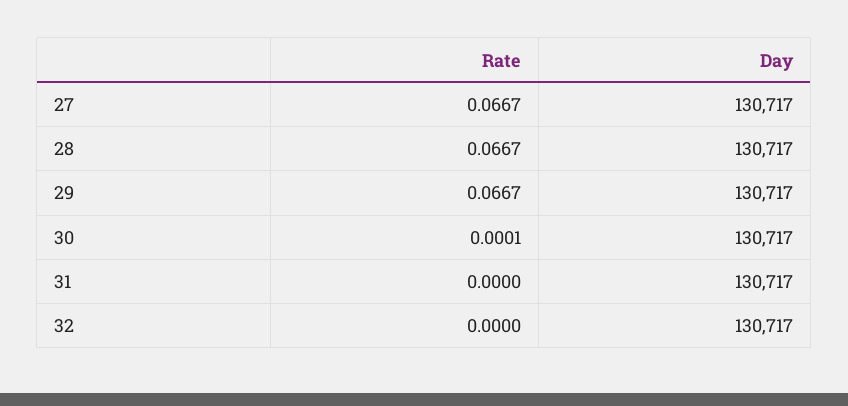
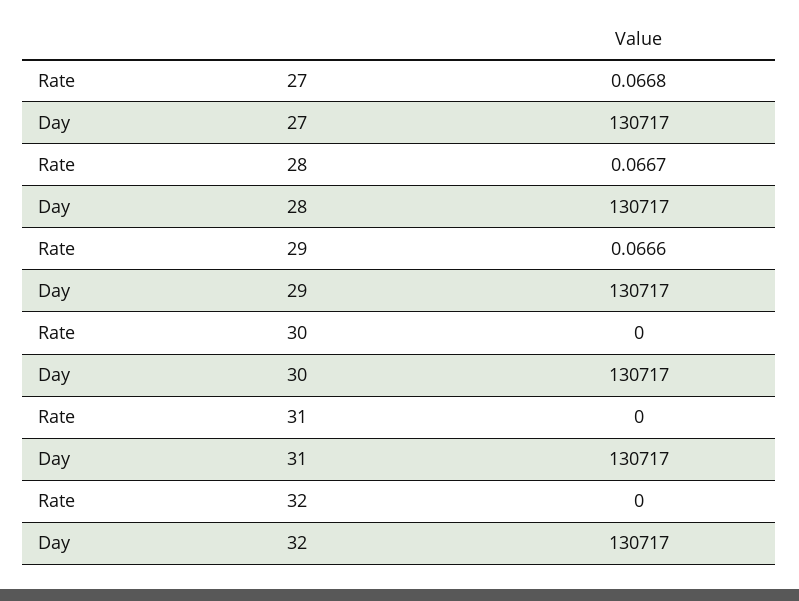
Rate, 27: 0.0667 -> 0.0668
Rate, 29: 0.0667 -> 0.0666
Rate, 30: 0.0001 -> 0

